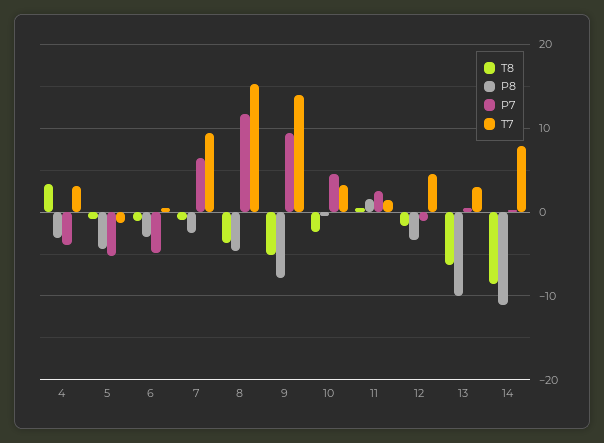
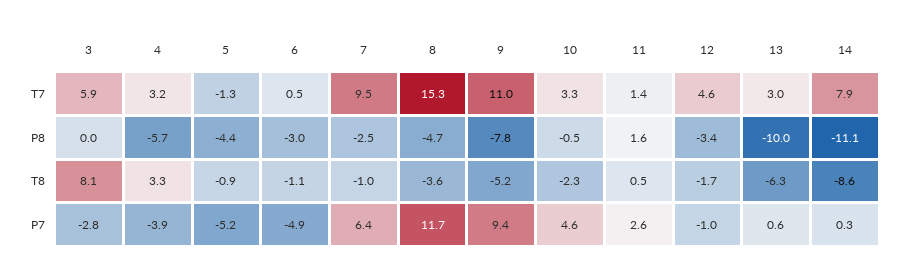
P8, 4: -3 -> -5.7
T7, 9: 14 -> 11
T7, 3: none -> 5.9
P8, 3: none -> 0
T8, 3: none -> 8.1
P7, 3: none -> -2.8

